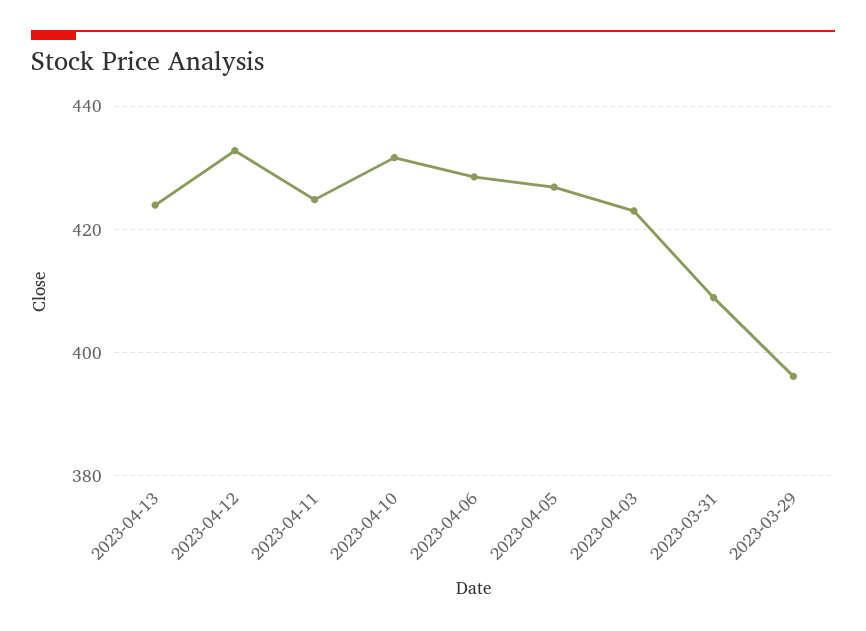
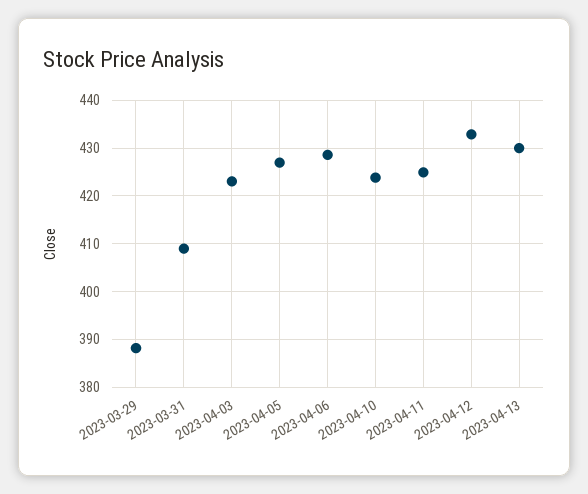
2023-04-13: 424 -> 430
2023-04-10: 432 -> 424
2023-03-29: 396 -> 388

